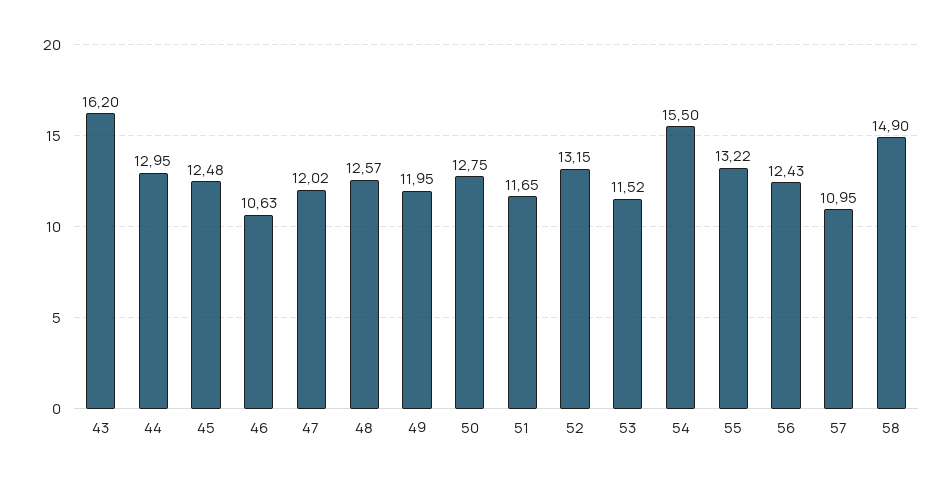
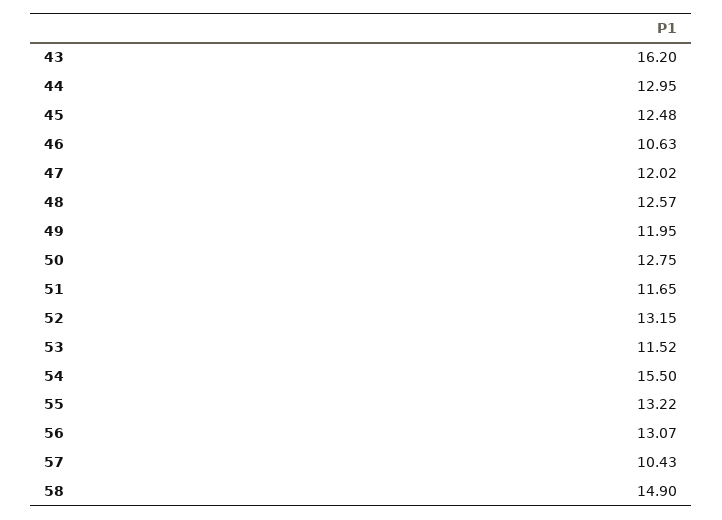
56: 12.43 -> 13.07
57: 10.95 -> 10.43

